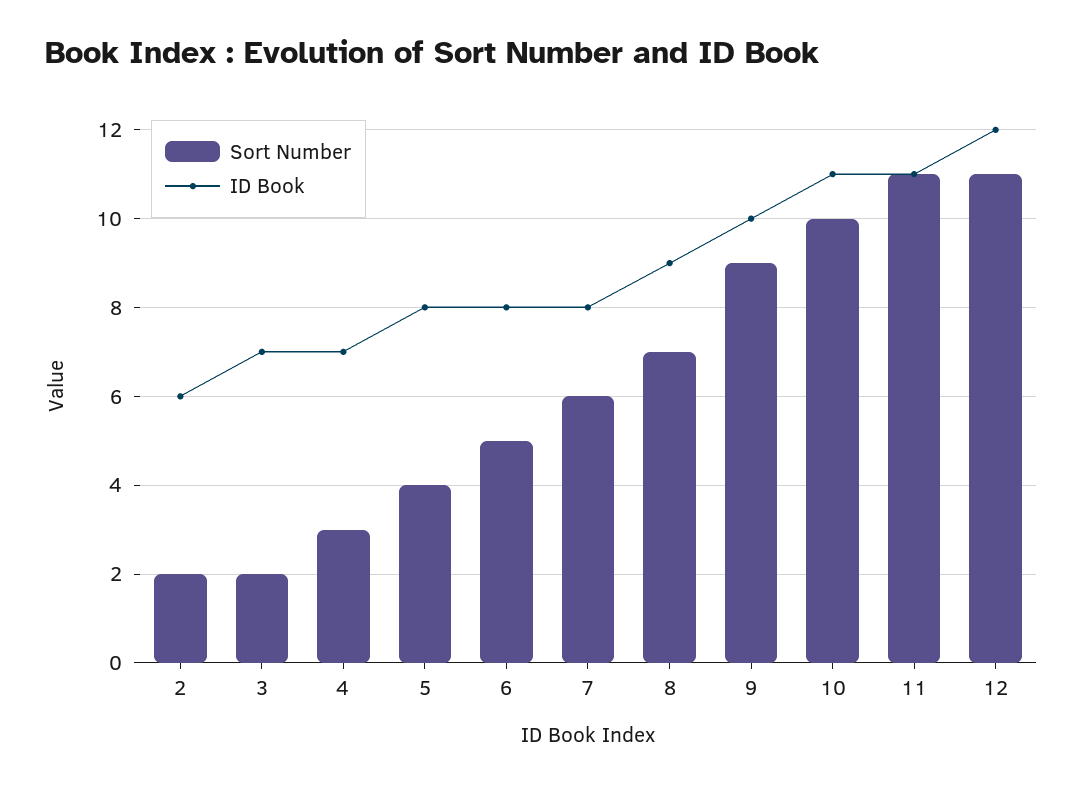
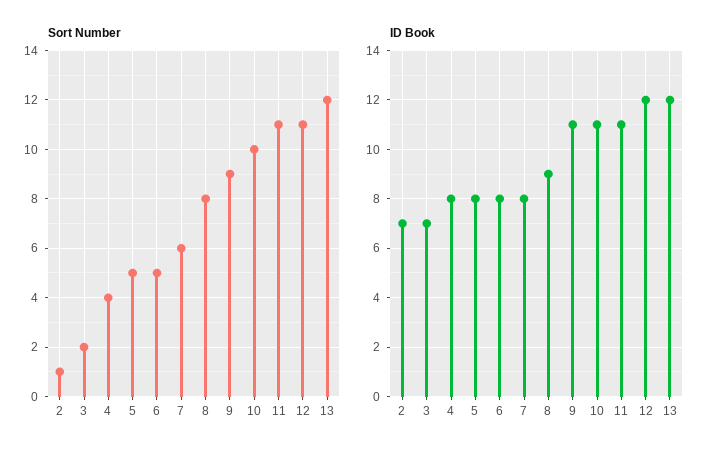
Sort Number, 2: 2 -> 1
ID Book, 2: 6 -> 7
Sort Number, 4: 3 -> 4
ID Book, 4: 7 -> 8
Sort Number, 5: 4 -> 5
Sort Number, 8: 7 -> 8
ID Book, 9: 10 -> 11
Sort Number, 13: none -> 12
ID Book, 13: none -> 12

